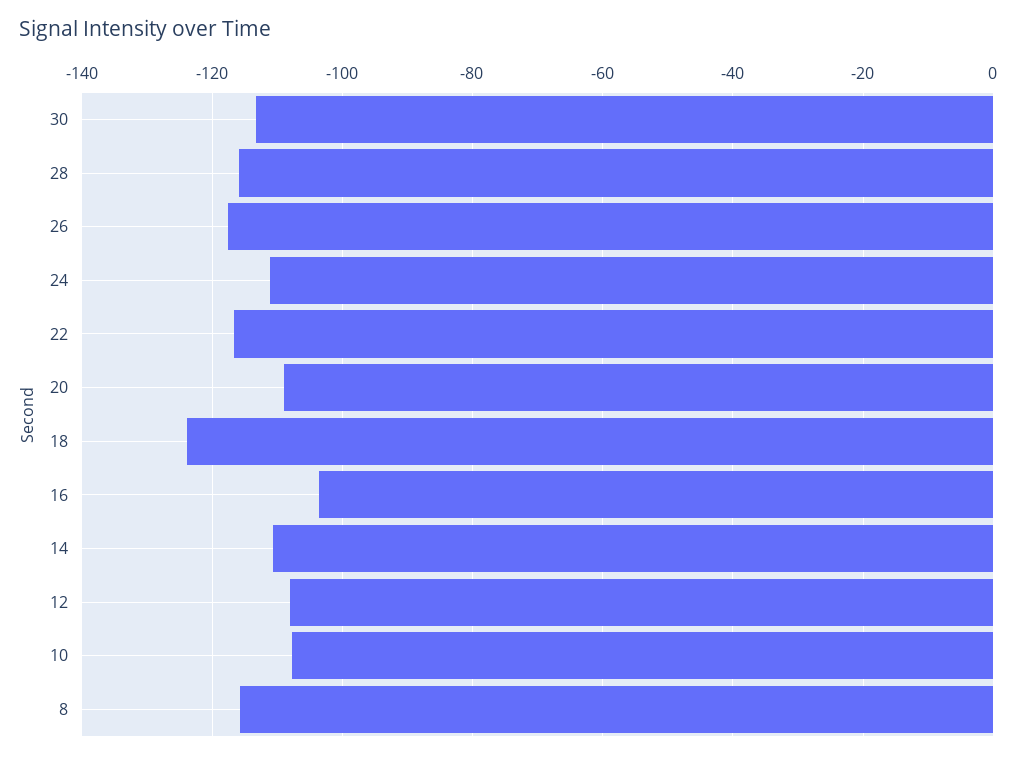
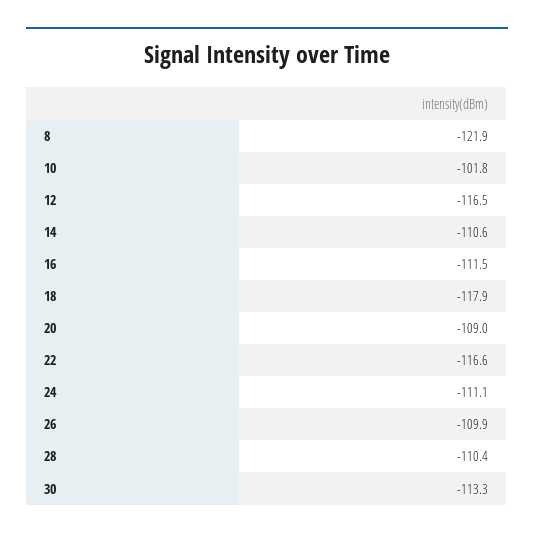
28: -116 -> -110.4
26: -118 -> -109.9
18: -124 -> -117.9
16: -104 -> -111.5
12: -108 -> -116.5
10: -108 -> -101.8
8: -116 -> -121.9

